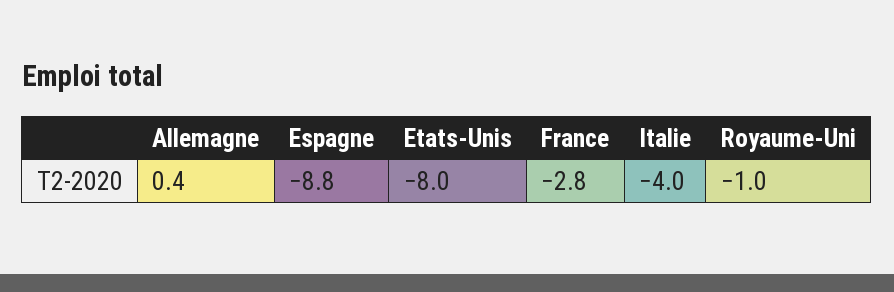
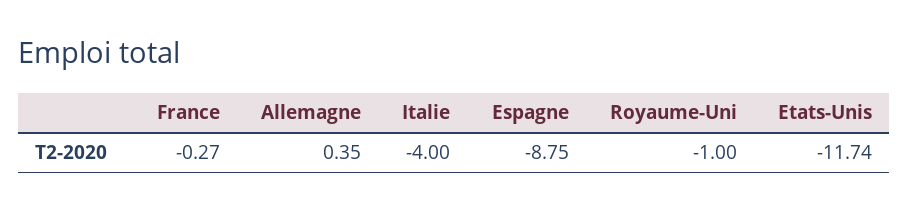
Etats-Unis: -8 -> -11.74
France: -2.8 -> -0.27

